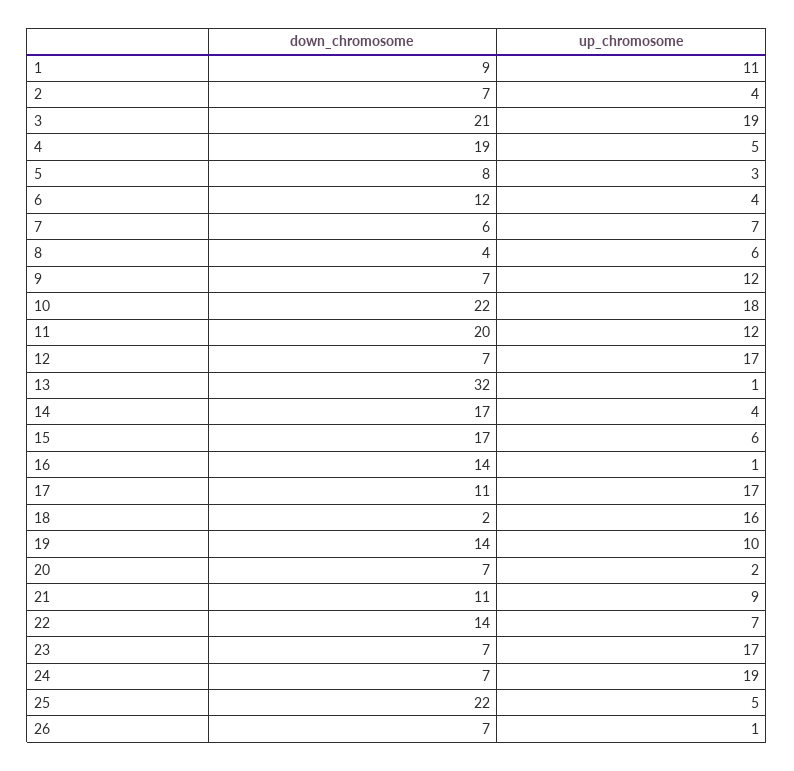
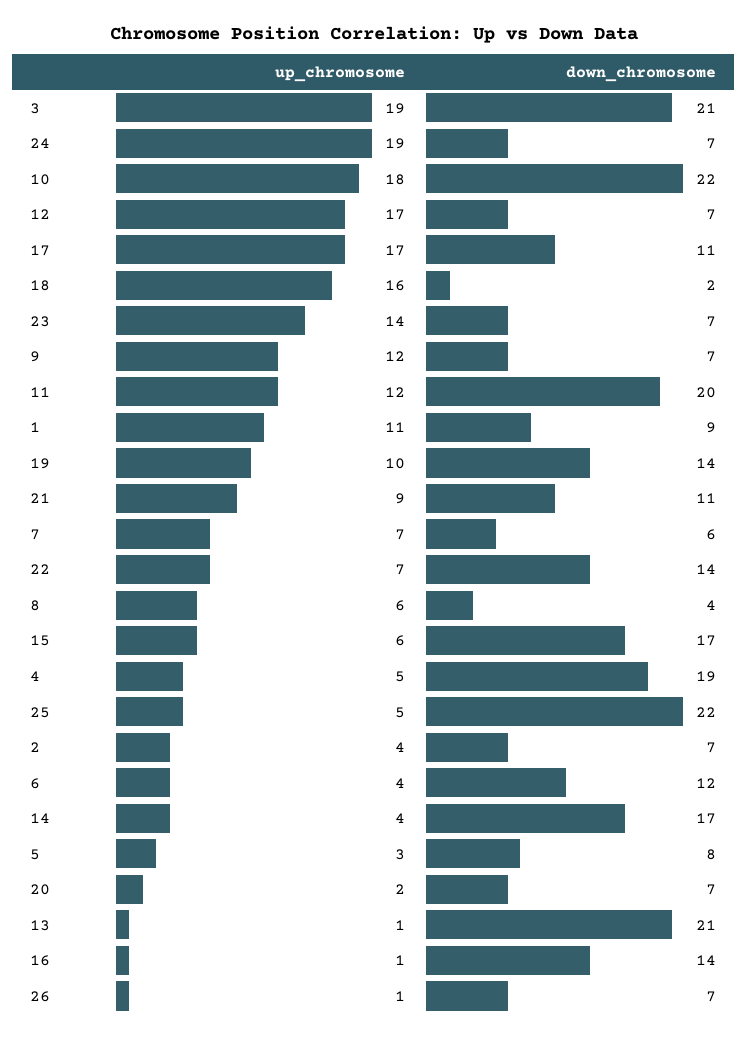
down_chromosome, 13: 32 -> 21
up_chromosome, 23: 17 -> 14

